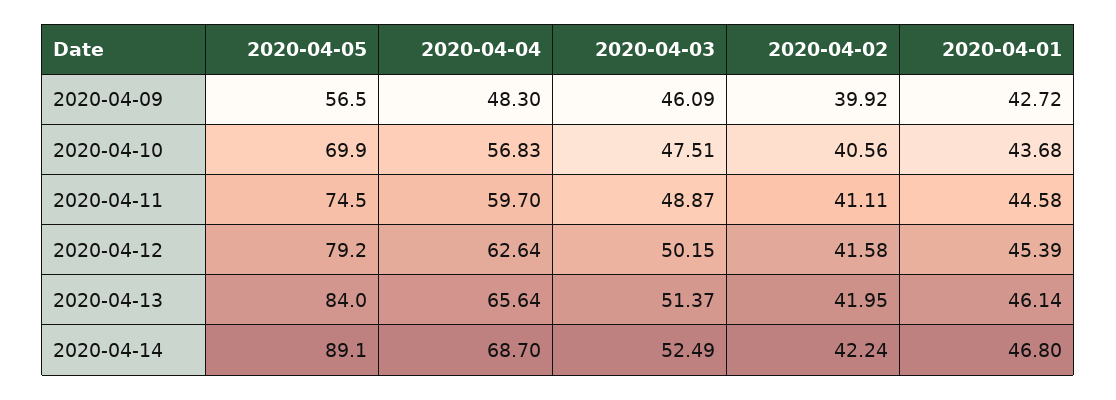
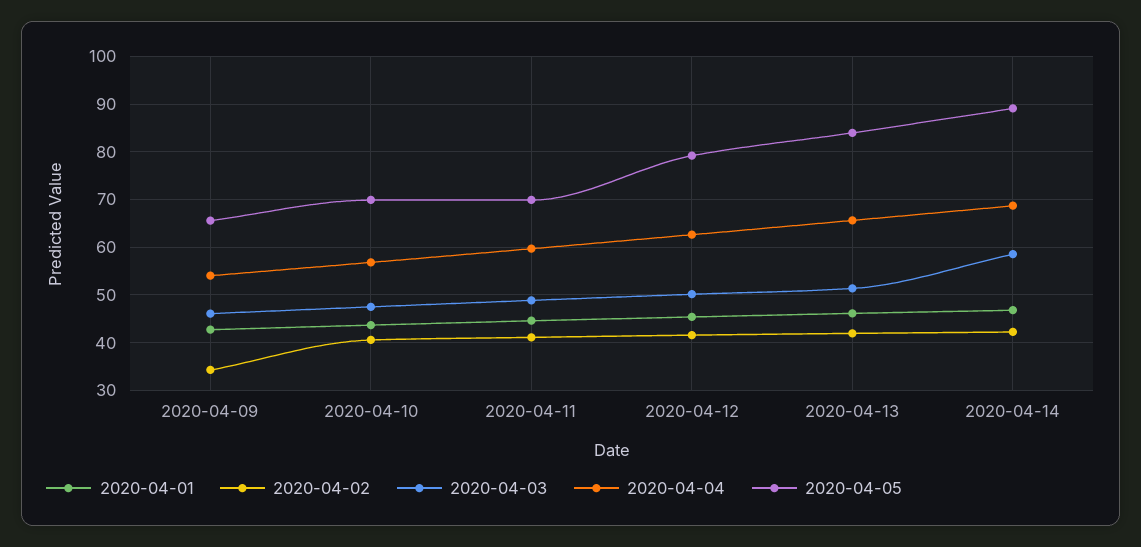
2020-04-05, 2020-04-09: 56.5 -> 66
2020-04-04, 2020-04-09: 48.3 -> 54
2020-04-02, 2020-04-09: 39.92 -> 34
2020-04-05, 2020-04-11: 74.5 -> 70
2020-04-03, 2020-04-14: 52.49 -> 58

